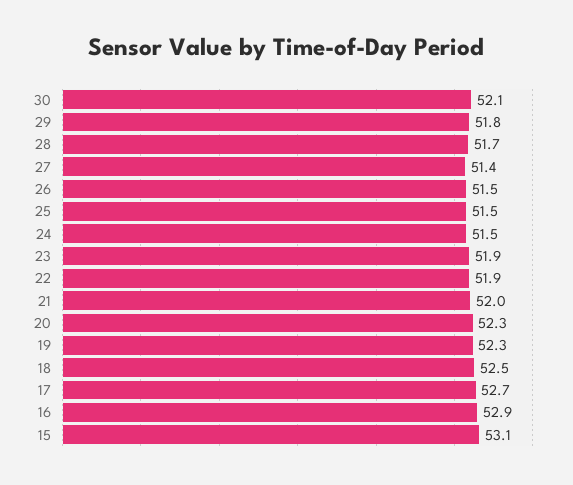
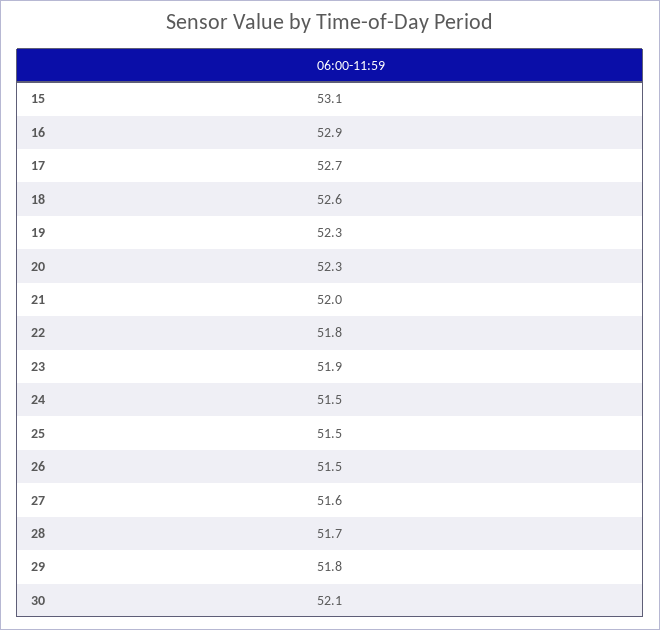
27: 51.4 -> 51.6
22: 51.9 -> 51.8
18: 52.5 -> 52.6

